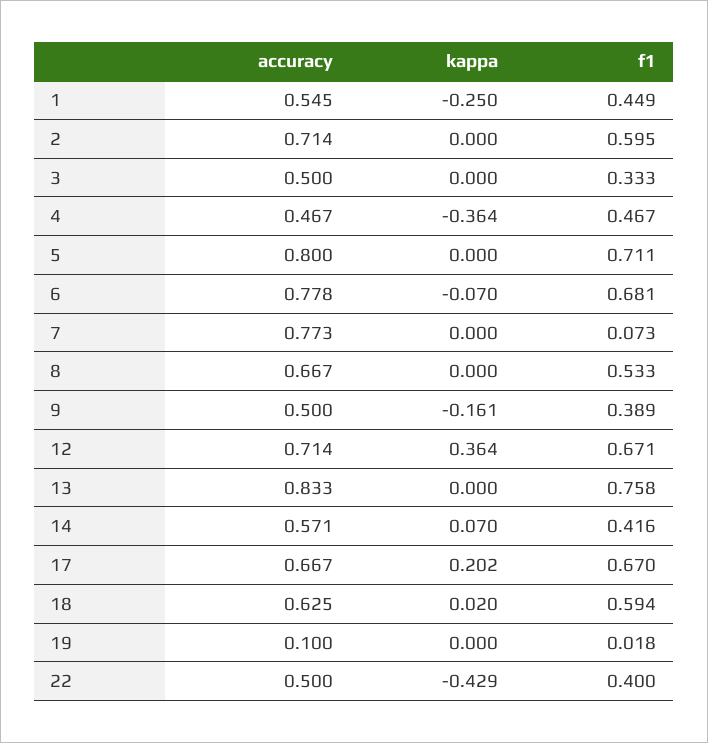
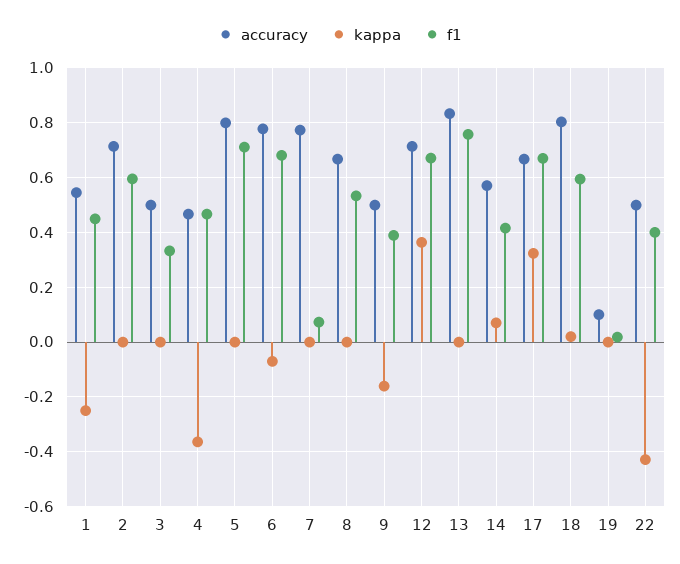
kappa, 17: 0.202 -> 0.325
accuracy, 18: 0.625 -> 0.8

